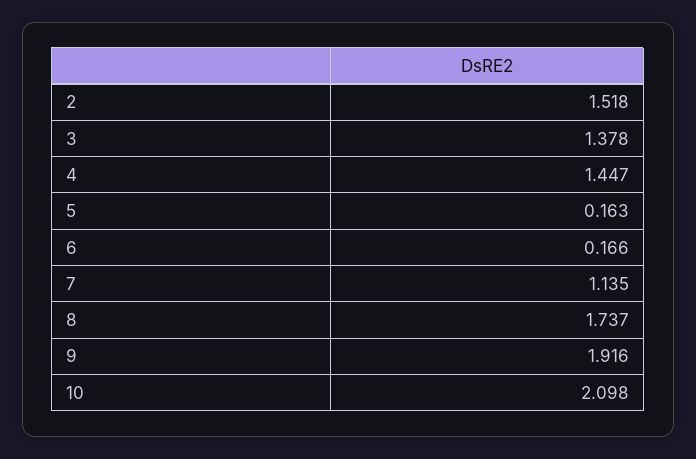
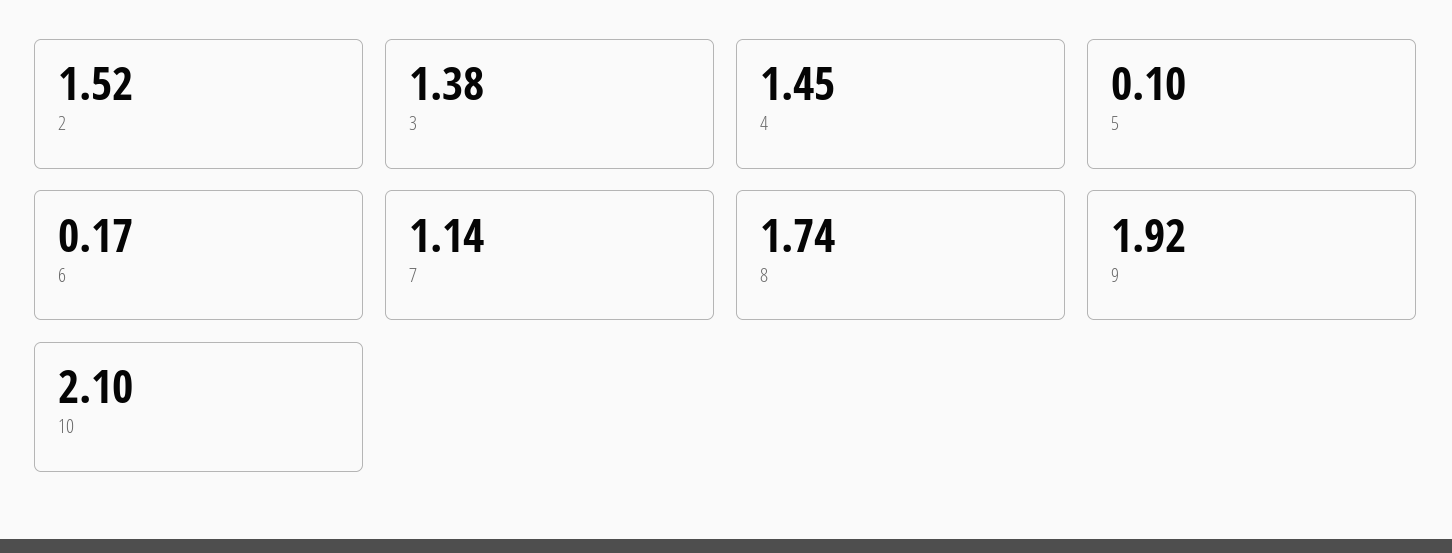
5: 0.163 -> 0.1

